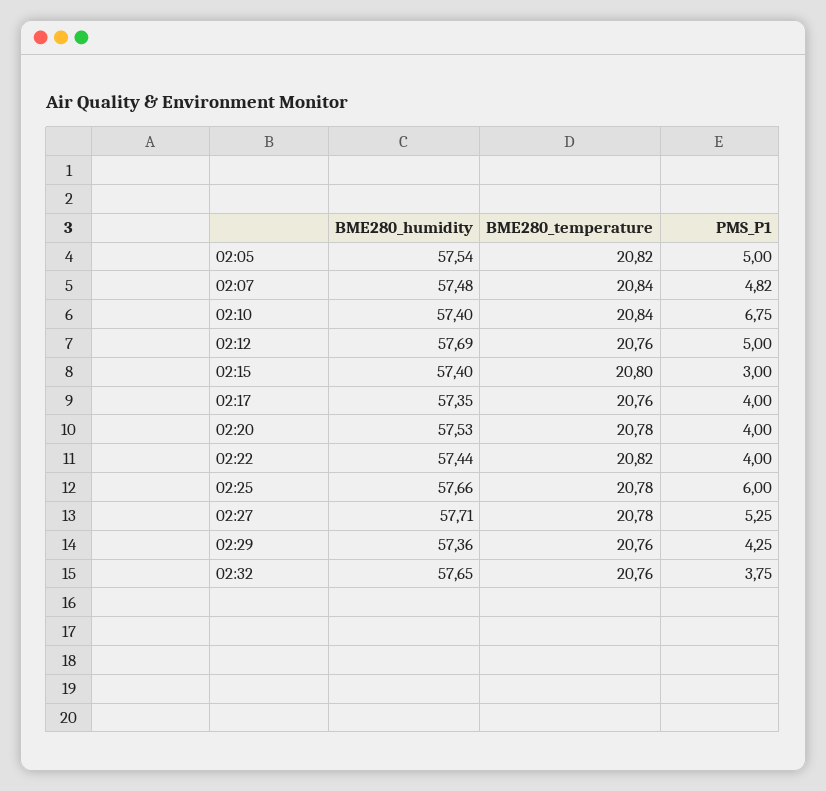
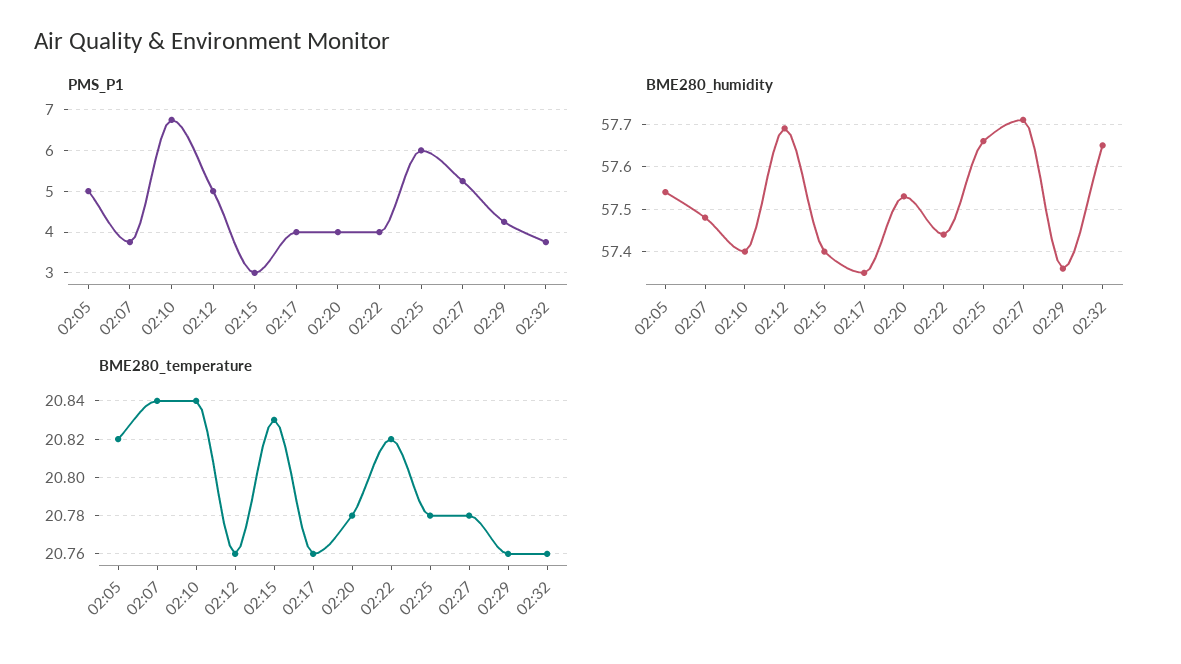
PMS_P1, 02:07: 4.82 -> 3.8
BME280_temperature, 02:15: 20.8 -> 20.83

